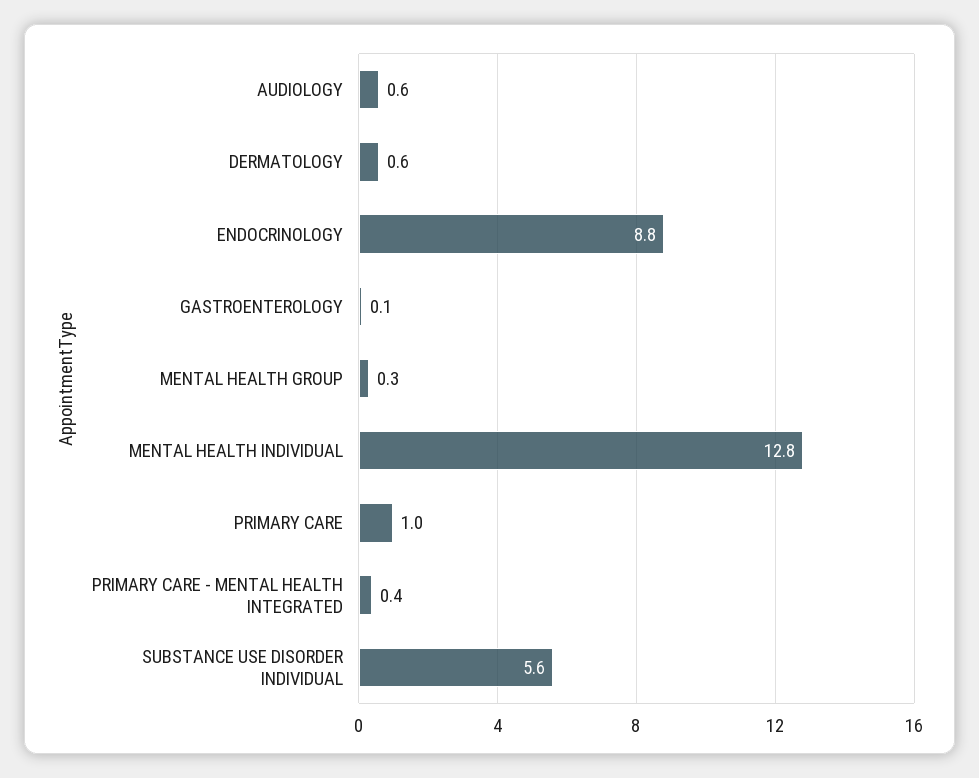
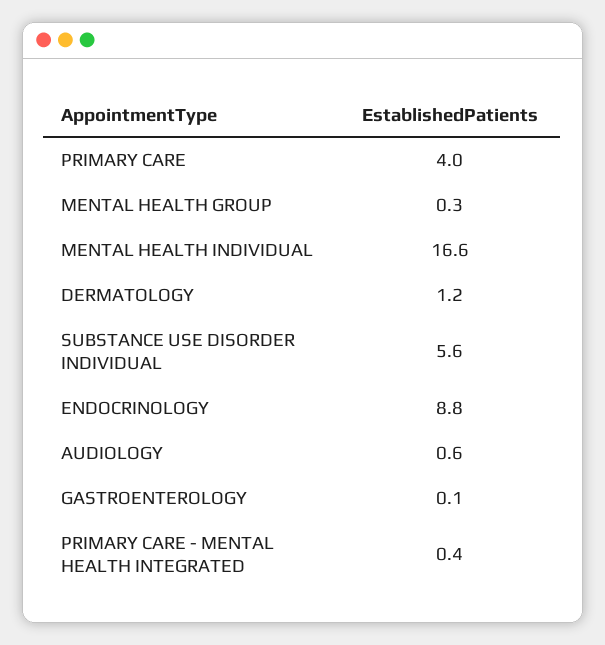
DERMATOLOGY: 0.6 -> 1.2
MENTAL HEALTH INDIVIDUAL: 12.8 -> 16.6
PRIMARY CARE: 1 -> 4

